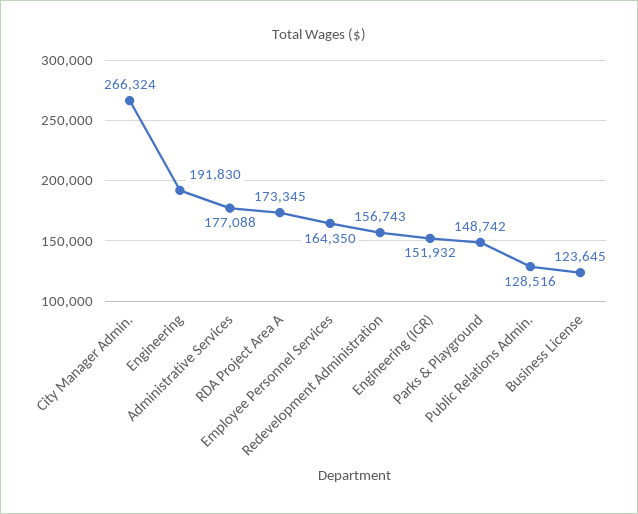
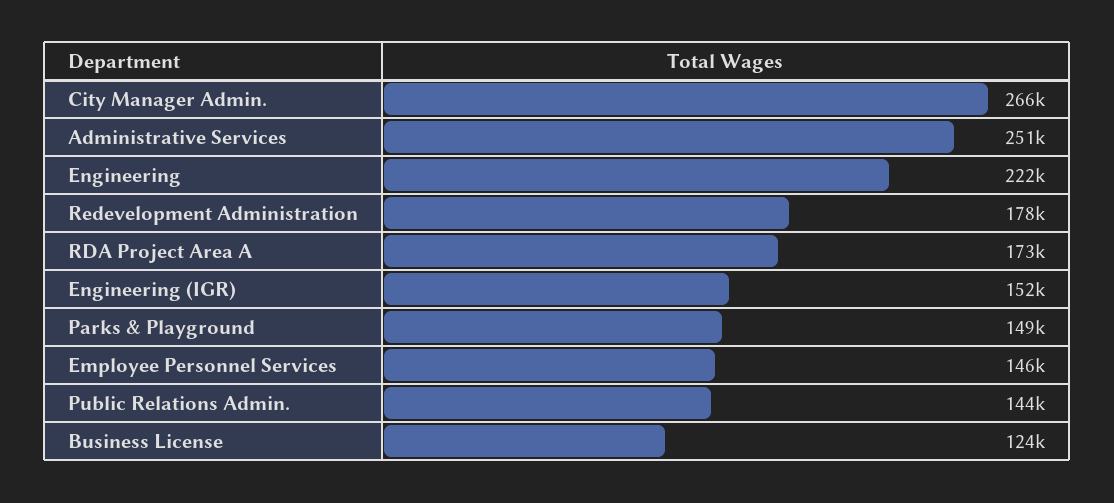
Engineering: 191830 -> 222000
Administrative Services: 177088 -> 251000
Employee Personnel Services: 164350 -> 146000
Redevelopment Administration: 156743 -> 178000
Public Relations Admin.: 128516 -> 144000

